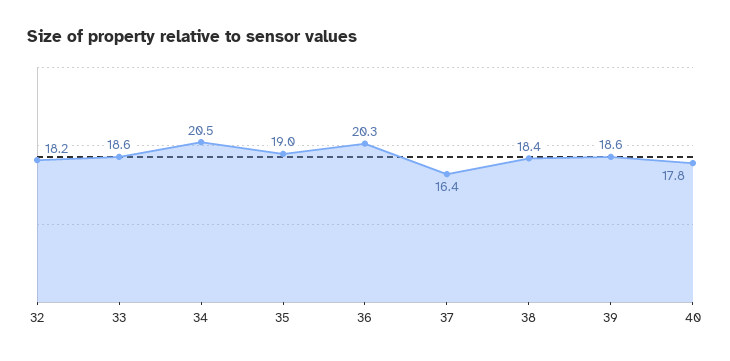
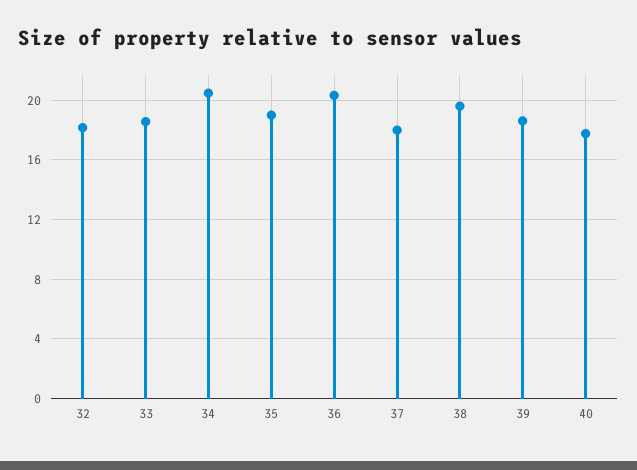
37: 16.4 -> 18
38: 18.4 -> 19.5

